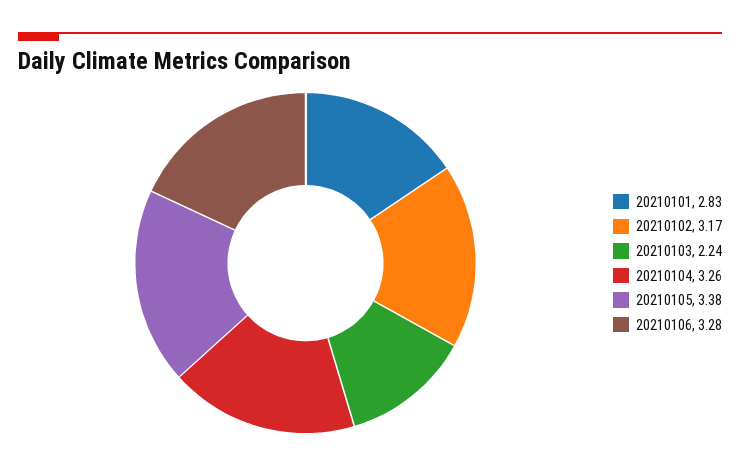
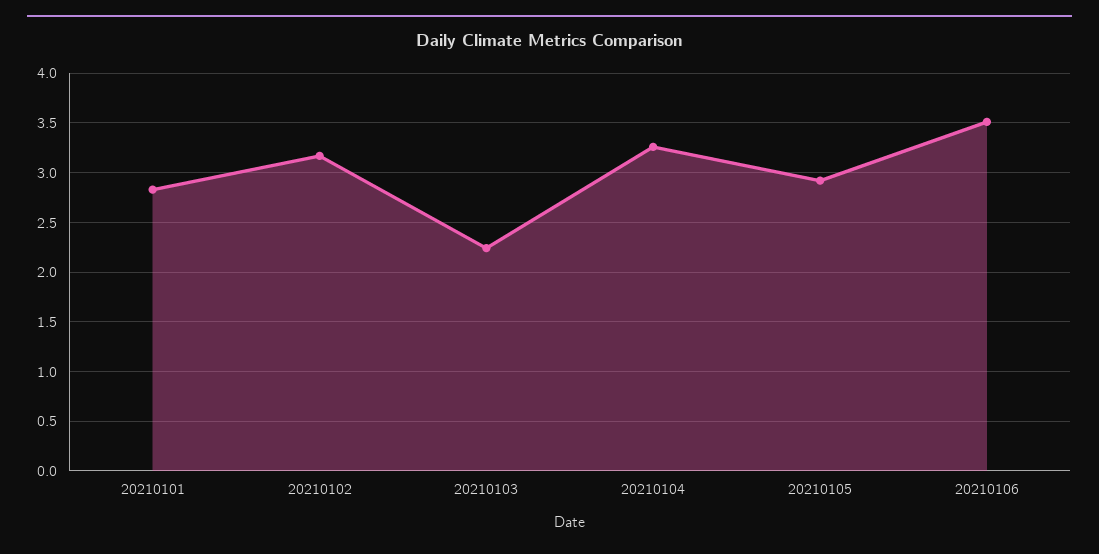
20210105: 3.38 -> 2.9
20210106: 3.28 -> 3.5

